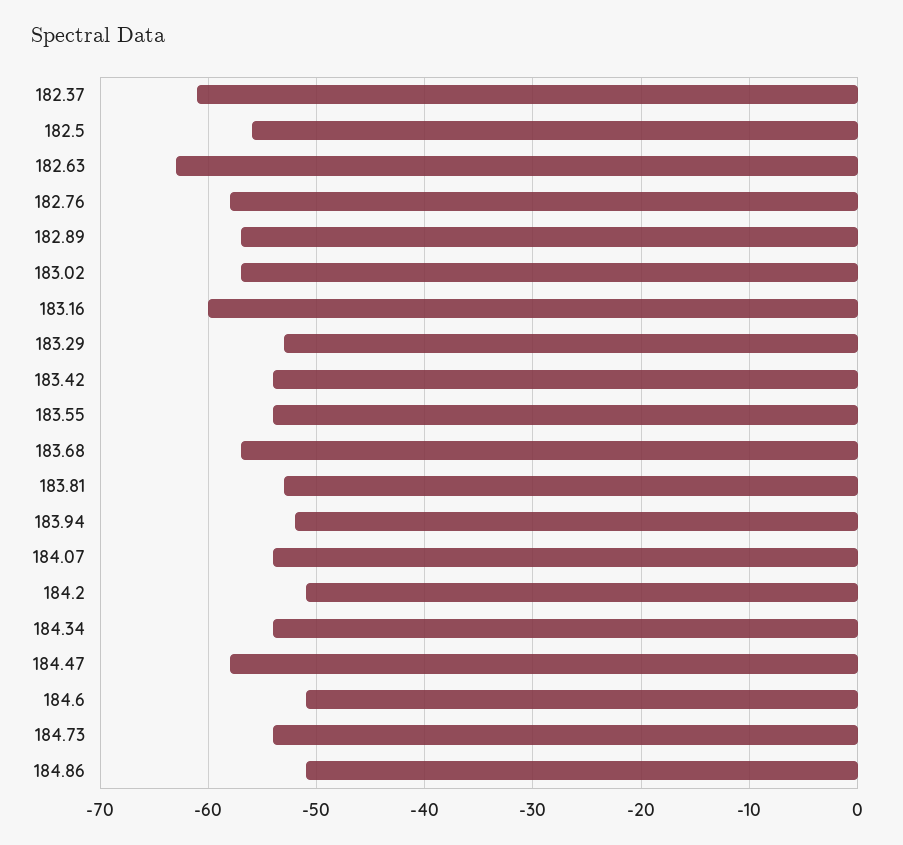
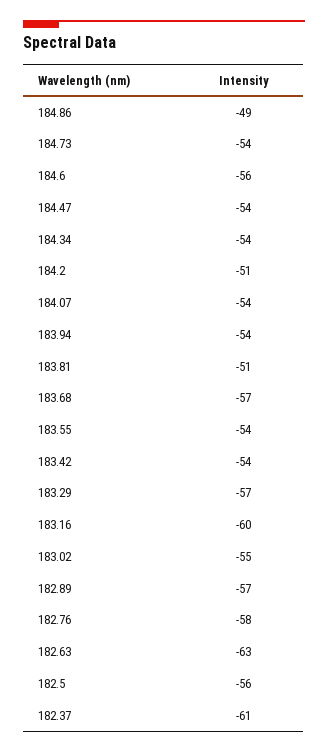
183.02: -57 -> -55
183.29: -53 -> -57
183.81: -53 -> -51
183.94: -52 -> -54
184.47: -58 -> -54
184.6: -51 -> -56
184.86: -51 -> -49

